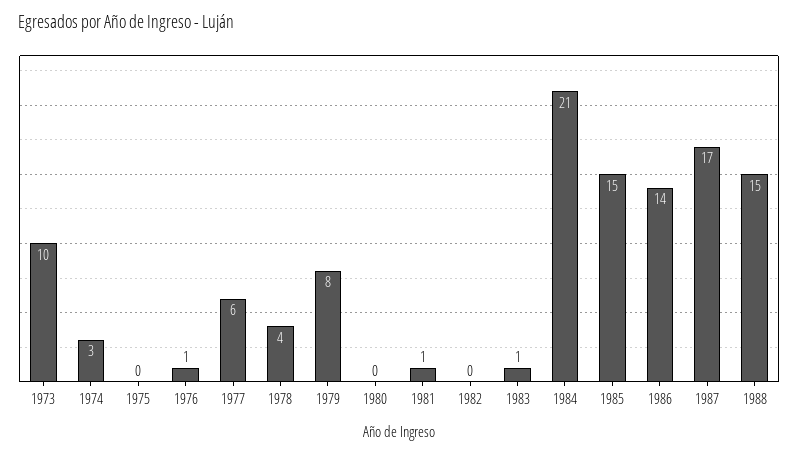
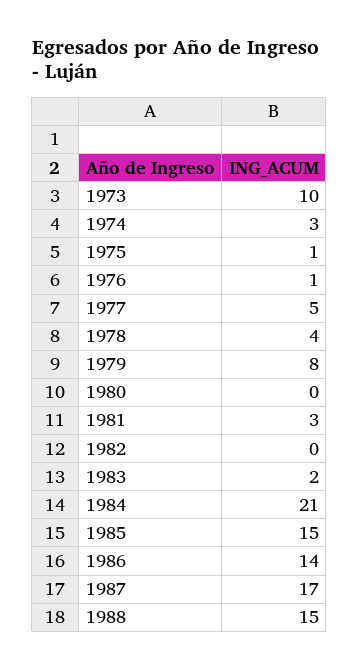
1975: 0 -> 1
1977: 6 -> 5
1981: 1 -> 3
1983: 1 -> 2

